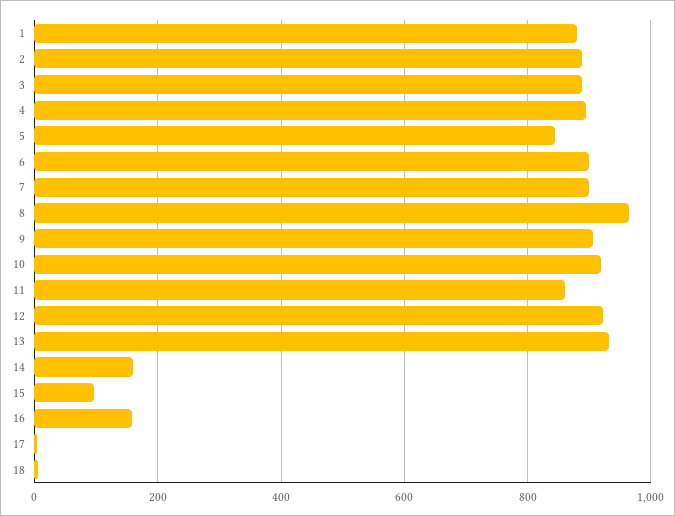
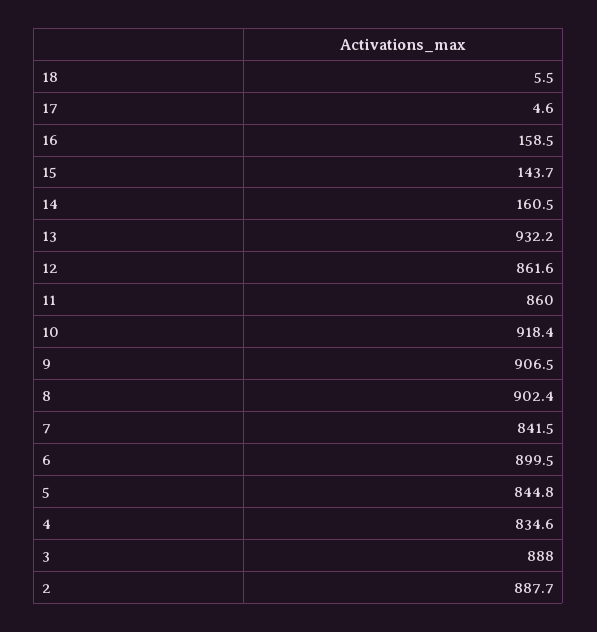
1: 880 -> none
4: 900 -> 834.6
7: 900 -> 841.5
8: 960 -> 902.4
12: 920 -> 861.6
15: 100 -> 143.7

